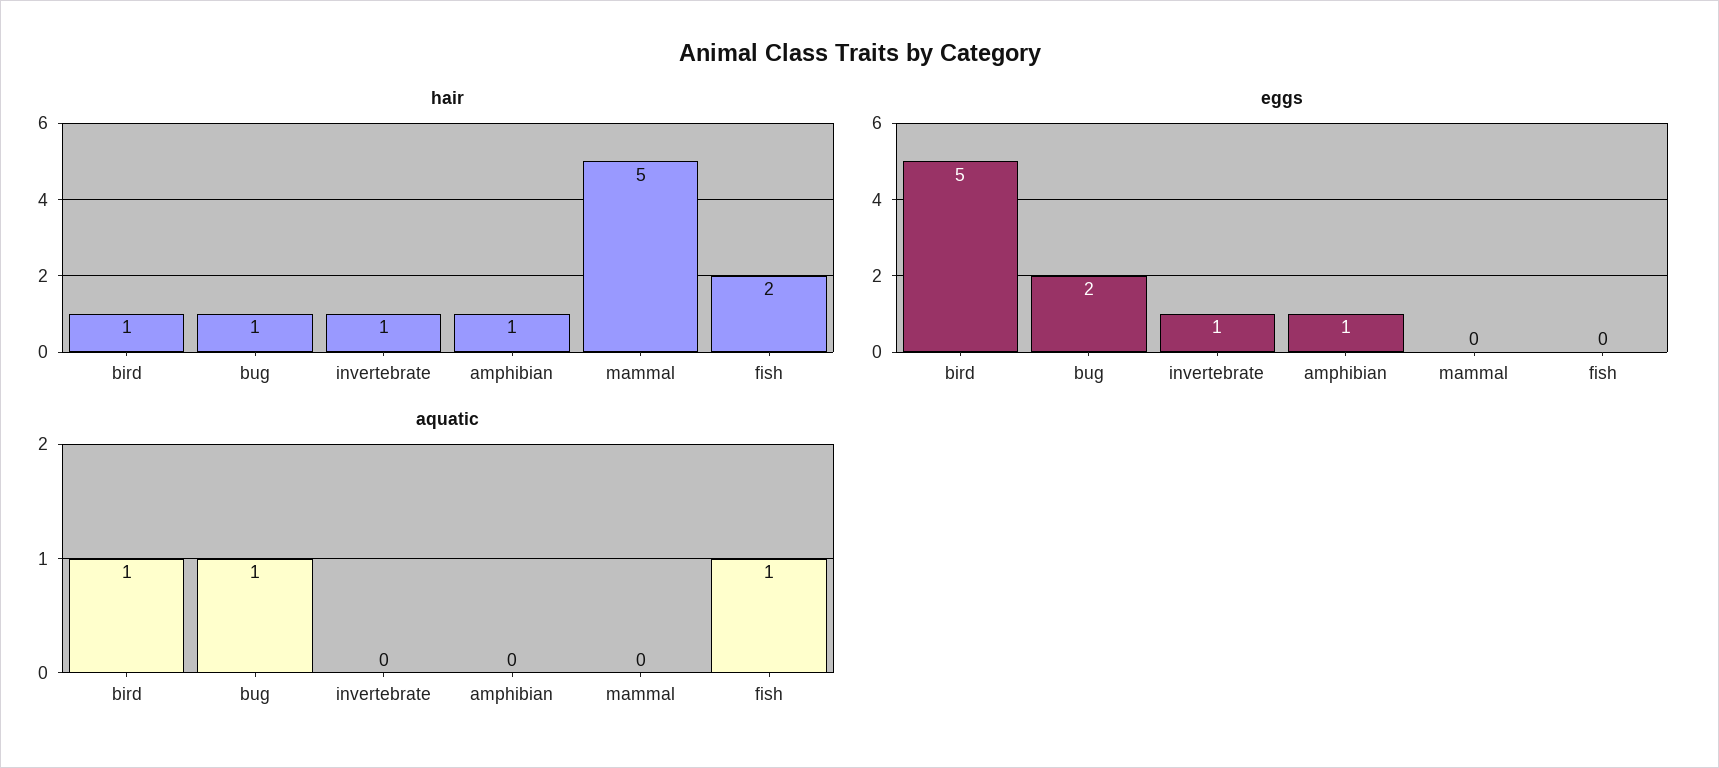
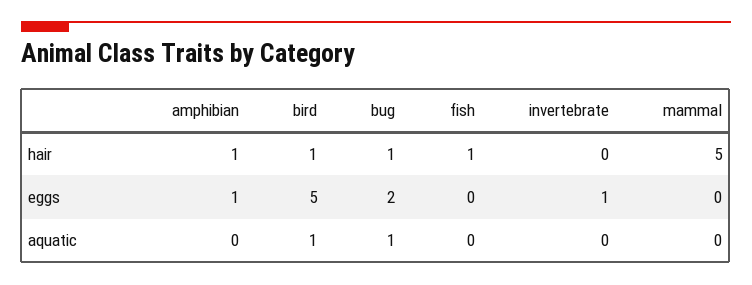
hair, invertebrate: 1 -> 0
hair, fish: 2 -> 1
aquatic, fish: 1 -> 0

